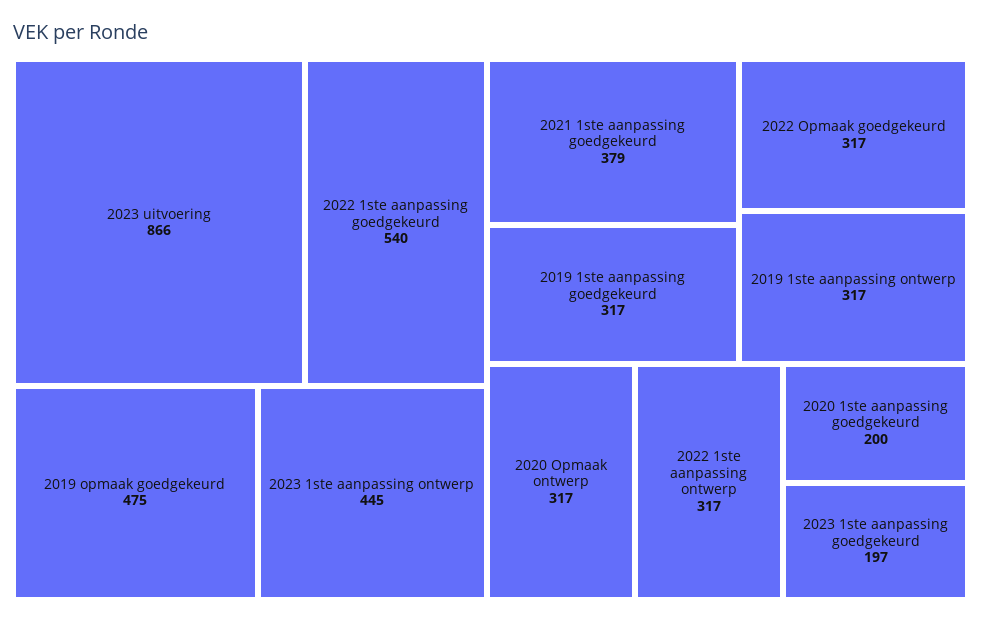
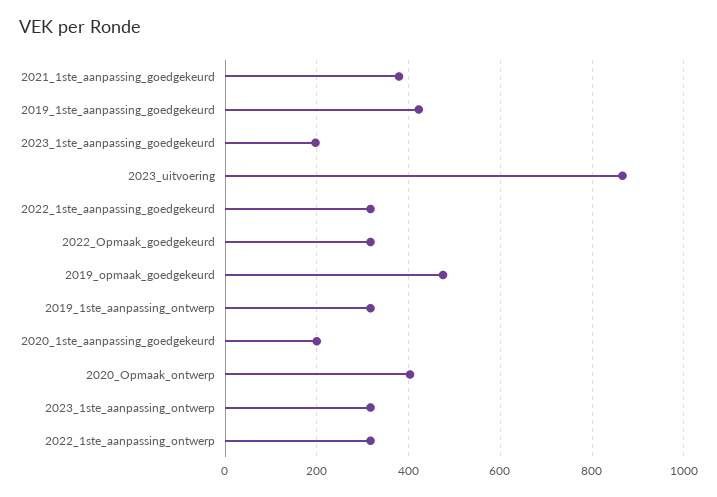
2022 1ste aanpassing goedgekeurd: 540 -> 320
2023 1ste aanpassing ontwerp: 445 -> 320
2019 1ste aanpassing goedgekeurd: 317 -> 420
2020 Opmaak ontwerp: 317 -> 400

